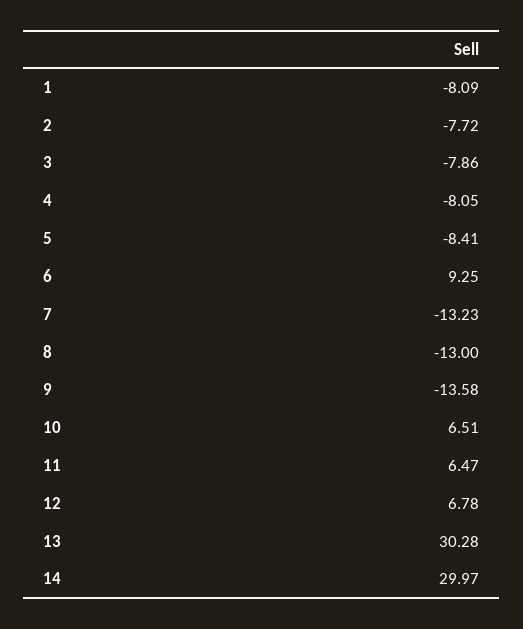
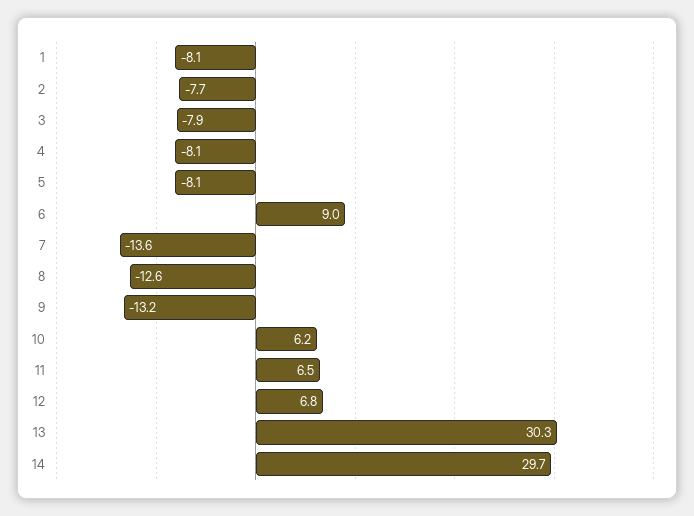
5: -8.41 -> -8.1
6: 9.25 -> 9
7: -13.23 -> -13.6
8: -13 -> -12.6
9: -13.58 -> -13.2
10: 6.51 -> 6.2
14: 29.97 -> 29.7

